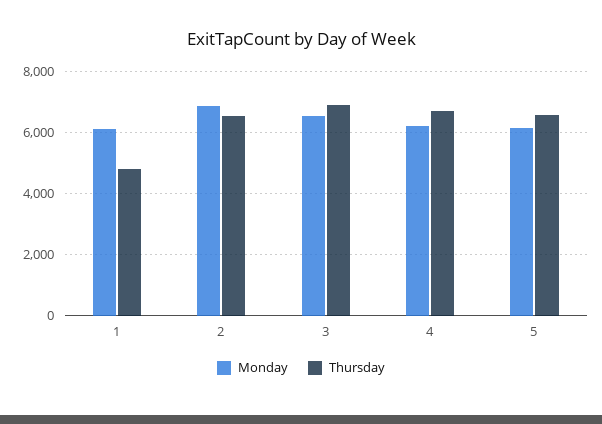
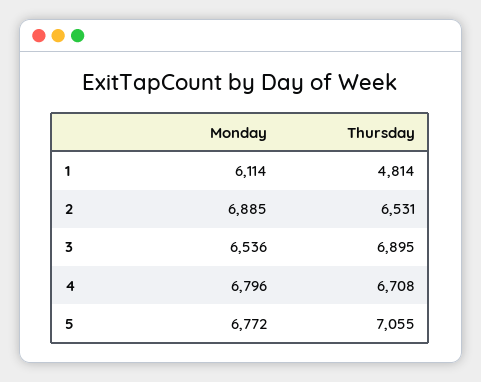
Monday, 4: 6200 -> 6796
Monday, 5: 6200 -> 6772
Thursday, 5: 6600 -> 7055

